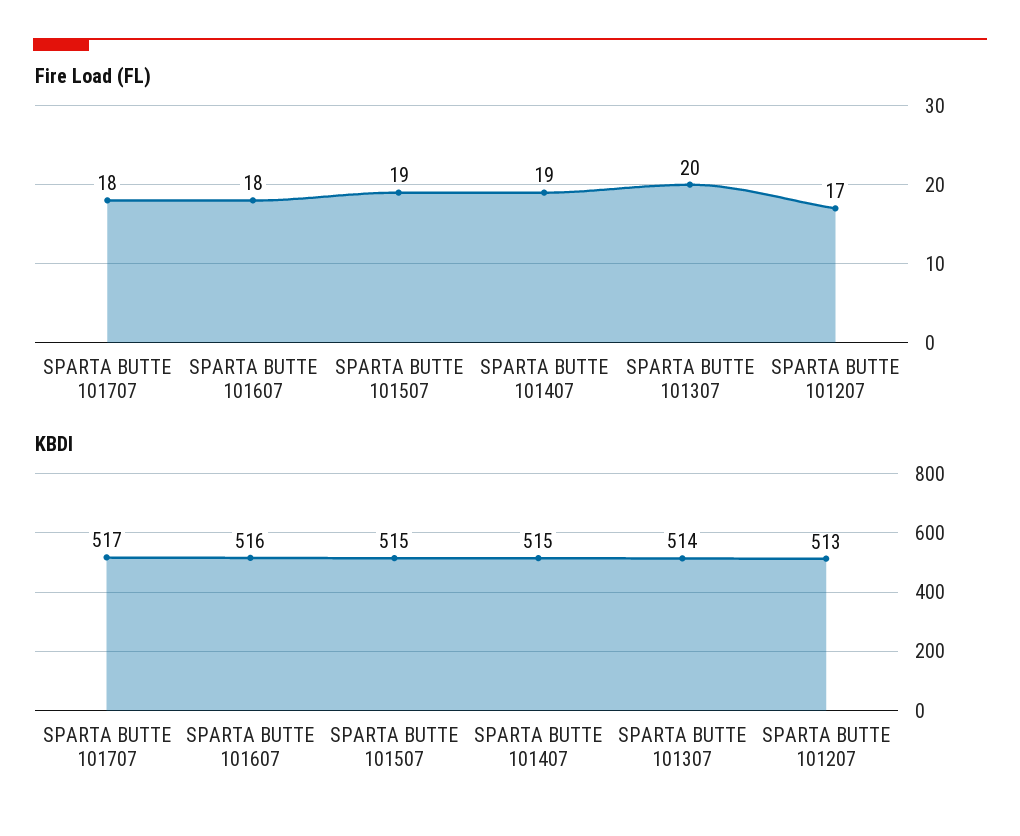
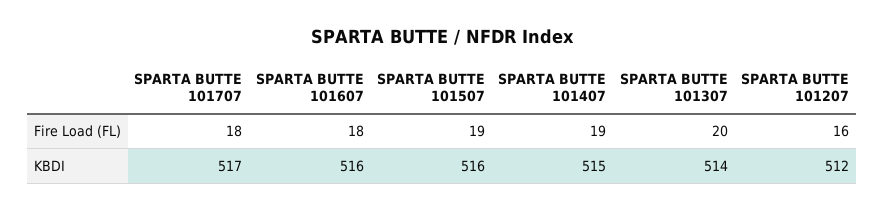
Fire Load (FL), SPARTA BUTTE 101207: 17 -> 16
KBDI, SPARTA BUTTE 101507: 515 -> 516
KBDI, SPARTA BUTTE 101207: 513 -> 512

